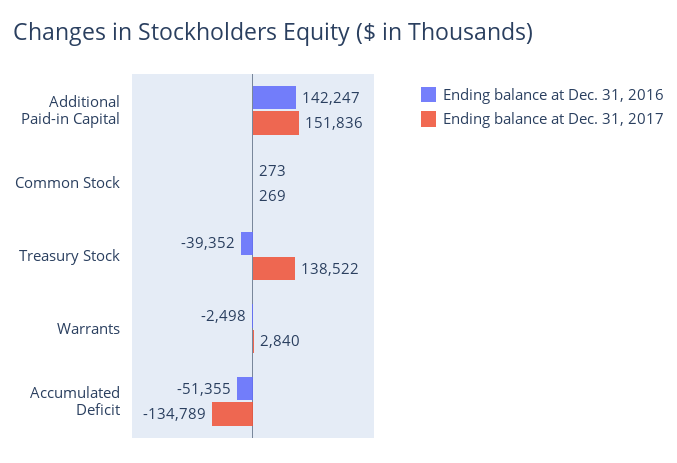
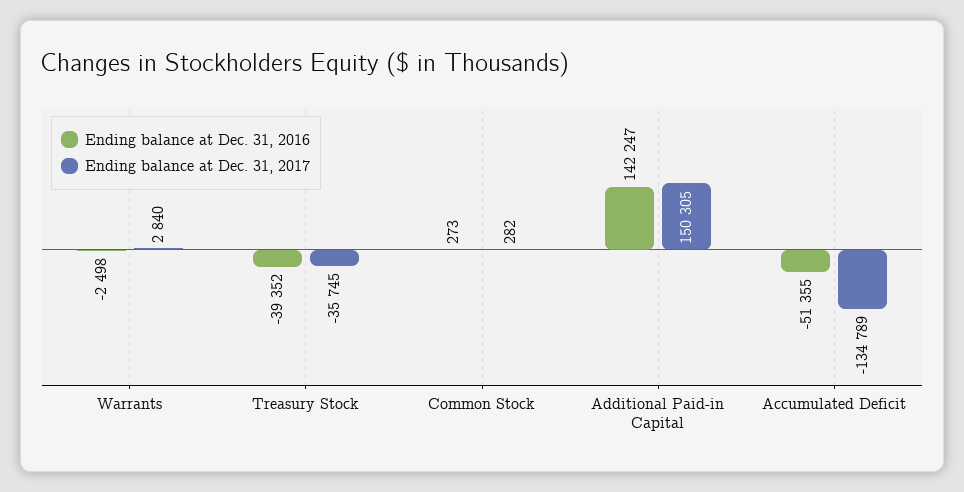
Ending balance at Dec. 31, 2017, Additional Paid-in Capital: 151836 -> 150305
Ending balance at Dec. 31, 2017, Common Stock: 269 -> 282
Ending balance at Dec. 31, 2017, Treasury Stock: 138522 -> -35745

